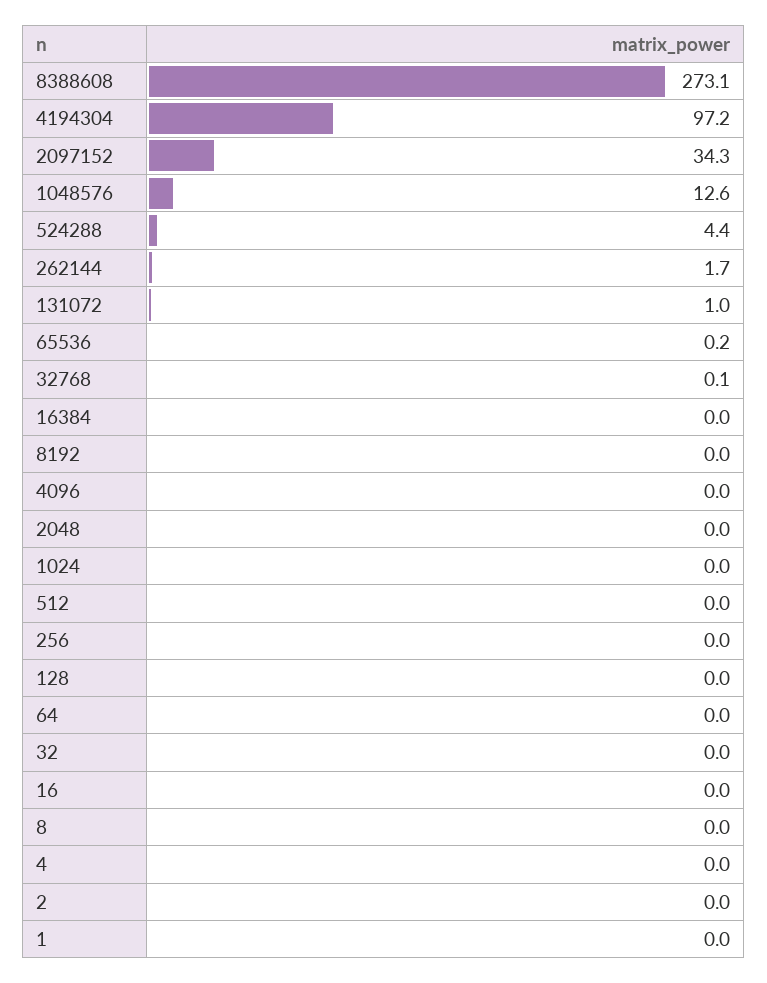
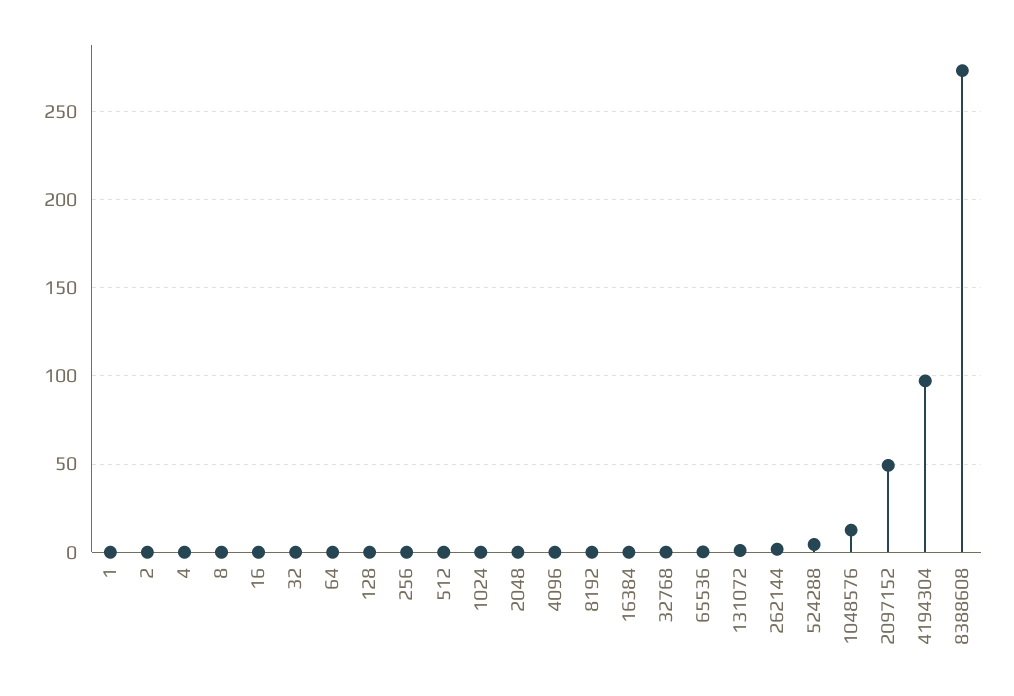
2097152: 34.3 -> 50

